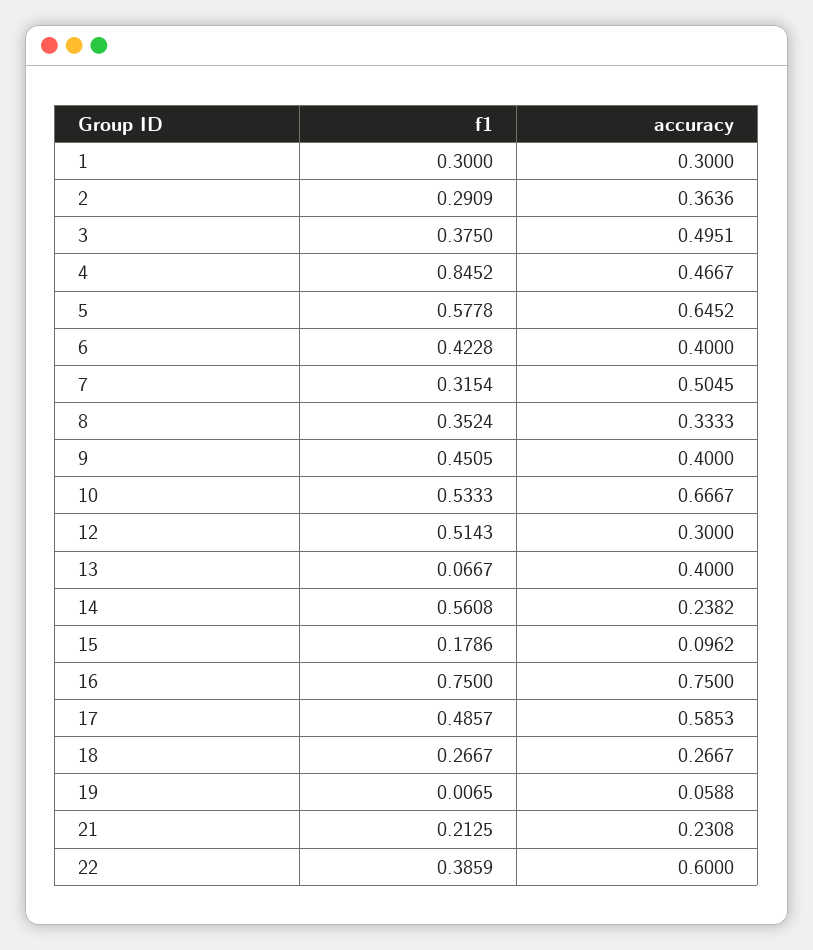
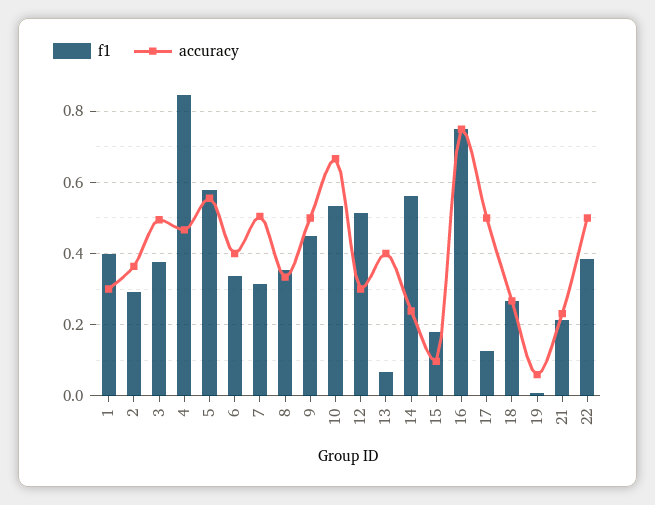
f1, 1: 0.3 -> 0.4
accuracy, 5: 0.6452 -> 0.56
f1, 6: 0.4228 -> 0.34
accuracy, 9: 0.4 -> 0.5
f1, 17: 0.4857 -> 0.12
accuracy, 17: 0.5853 -> 0.5
accuracy, 22: 0.6 -> 0.5

